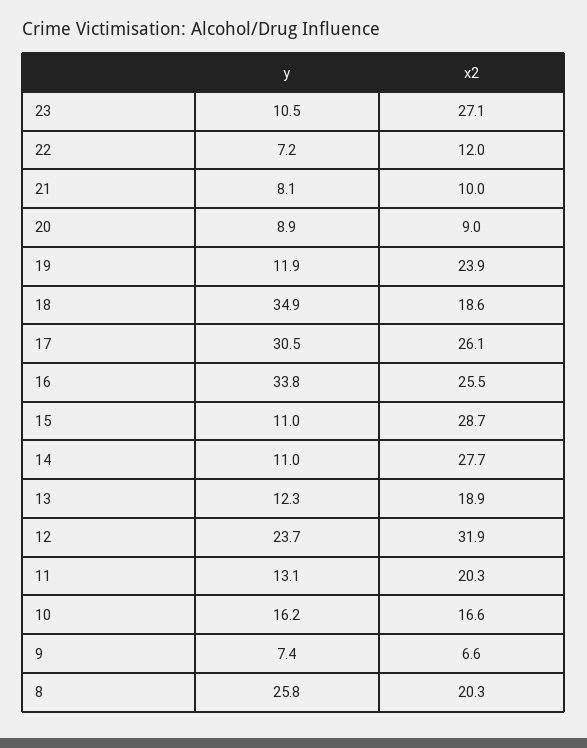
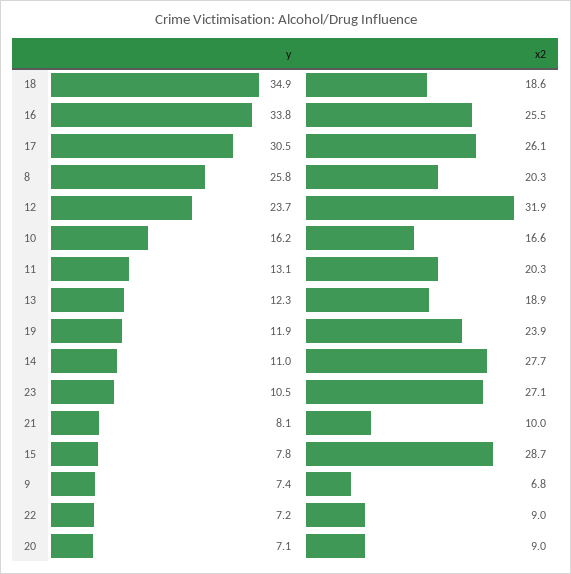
x2, 22: 12 -> 9
y, 20: 8.9 -> 7.1
y, 15: 11 -> 7.8
x2, 9: 6.6 -> 6.8

